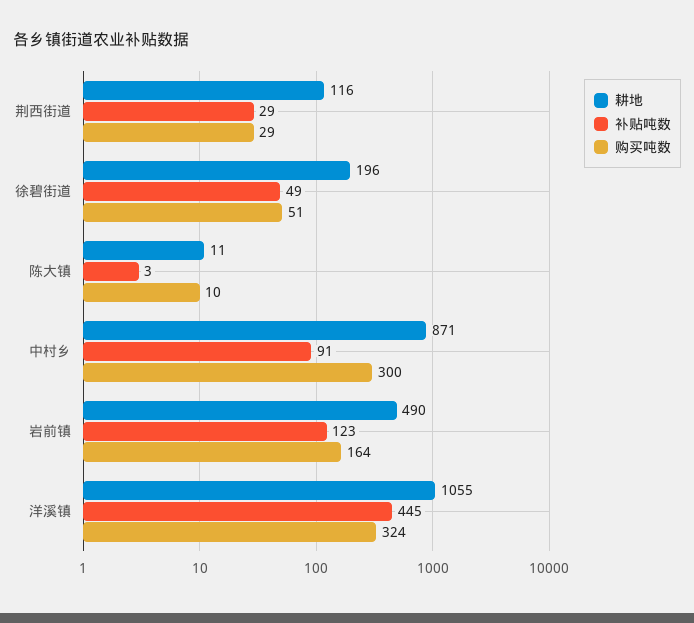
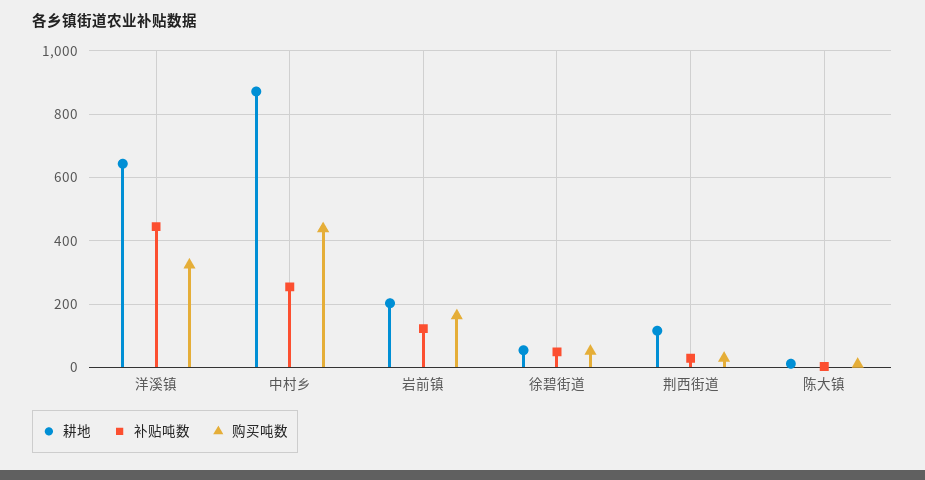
耕地, 徐碧街道: 196 -> 60
补贴吨数, 中村乡: 91 -> 260
购买吨数, 中村乡: 300 -> 440
耕地, 岩前镇: 490 -> 200
耕地, 洋溪镇: 1055 -> 640

